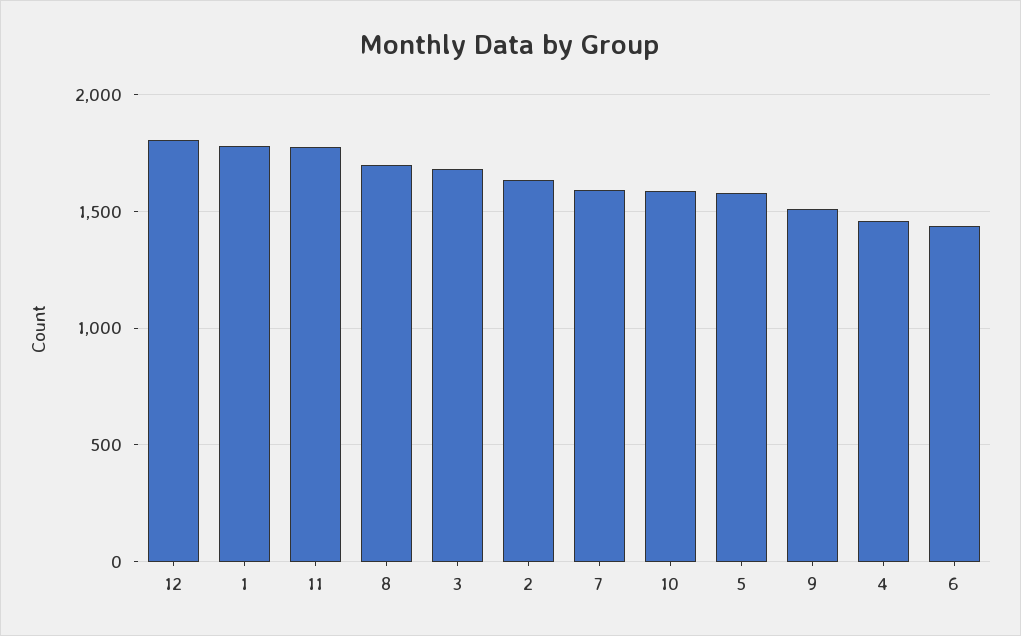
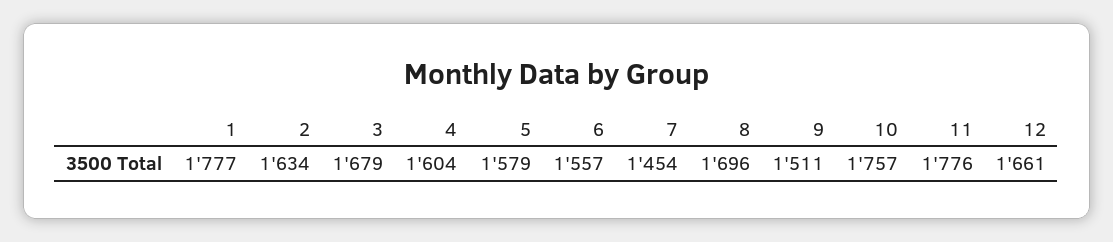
12: 1800 -> 1661
7: 1600 -> 1454
10: 1600 -> 1757
4: 1450 -> 1604
6: 1450 -> 1557

